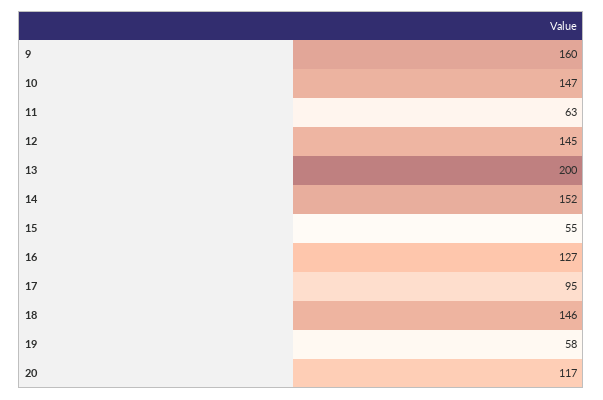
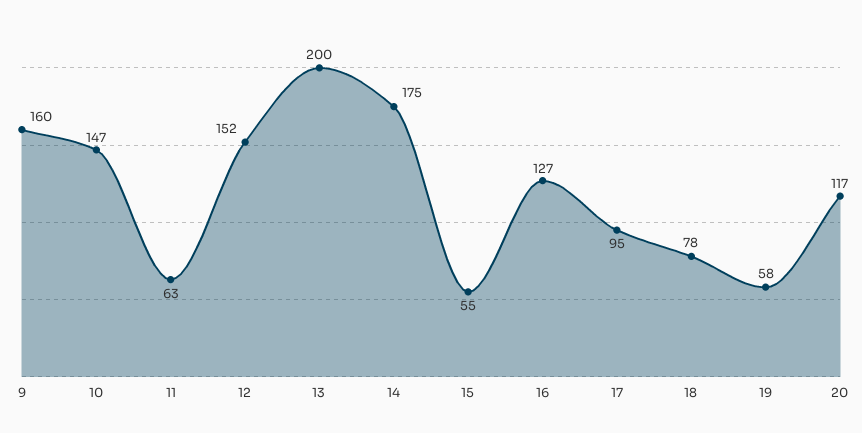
12: 145 -> 152
14: 152 -> 175
18: 146 -> 78

